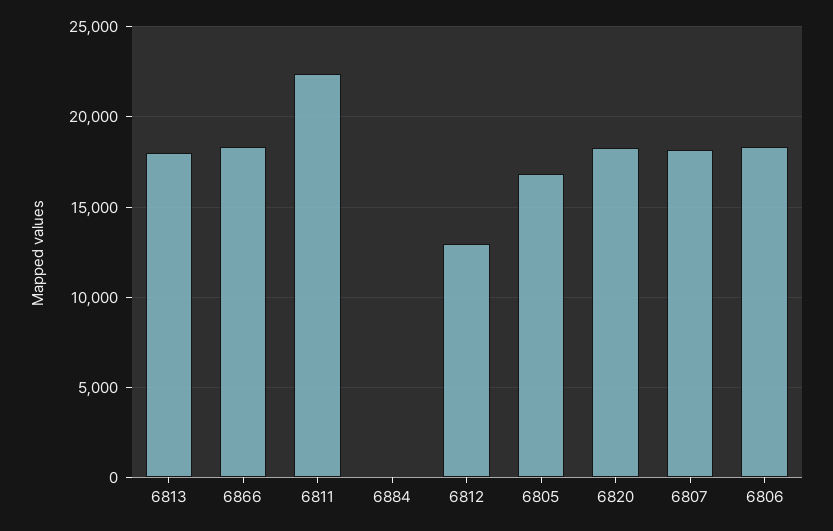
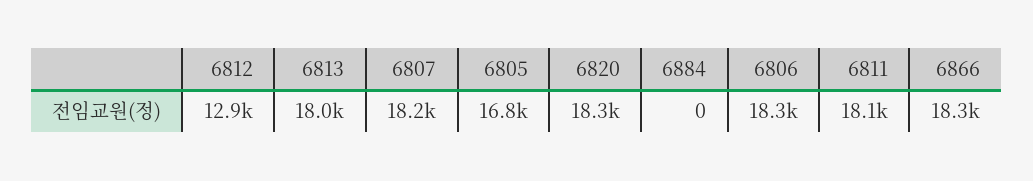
6811: 22500 -> 18100

